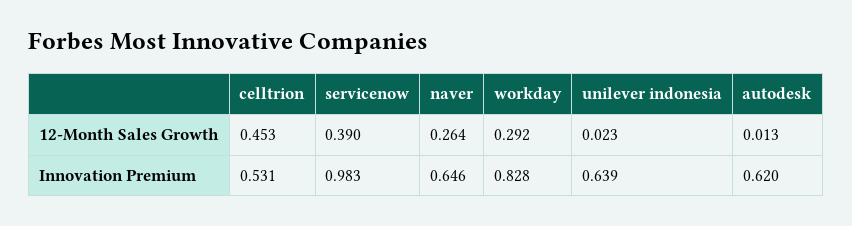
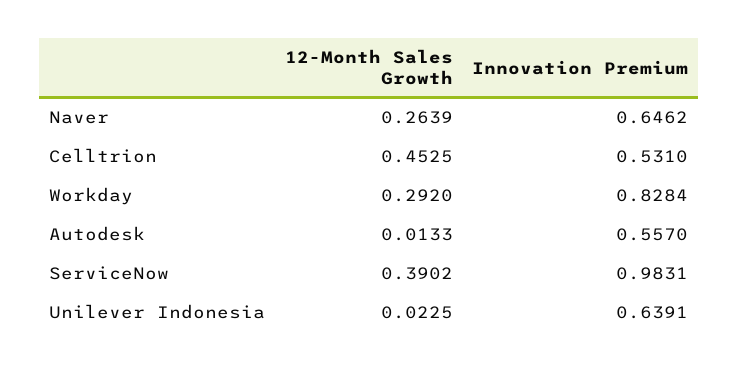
autodesk, Innovation Premium: 0.62 -> 0.557

